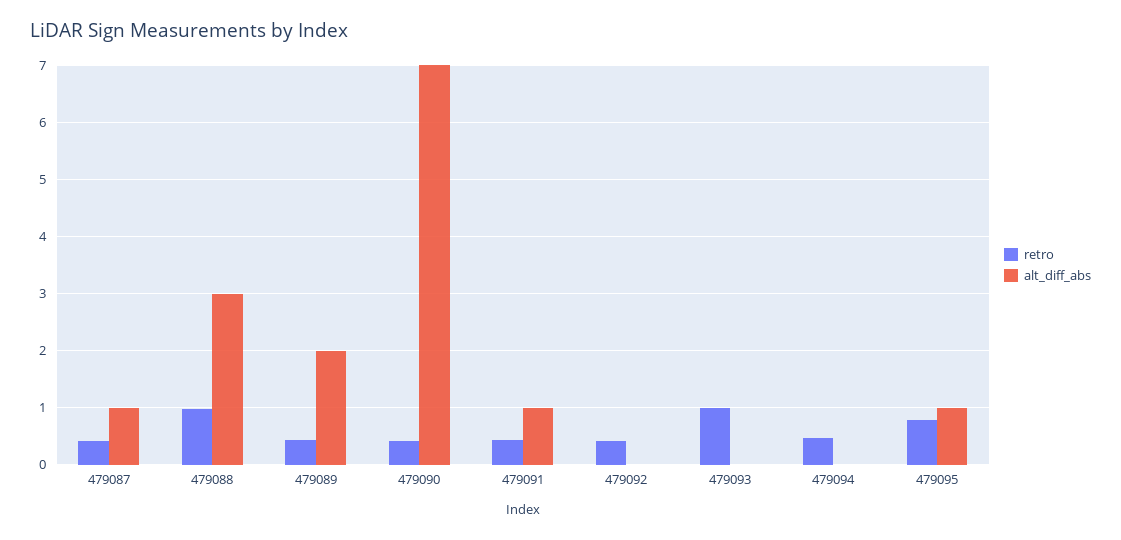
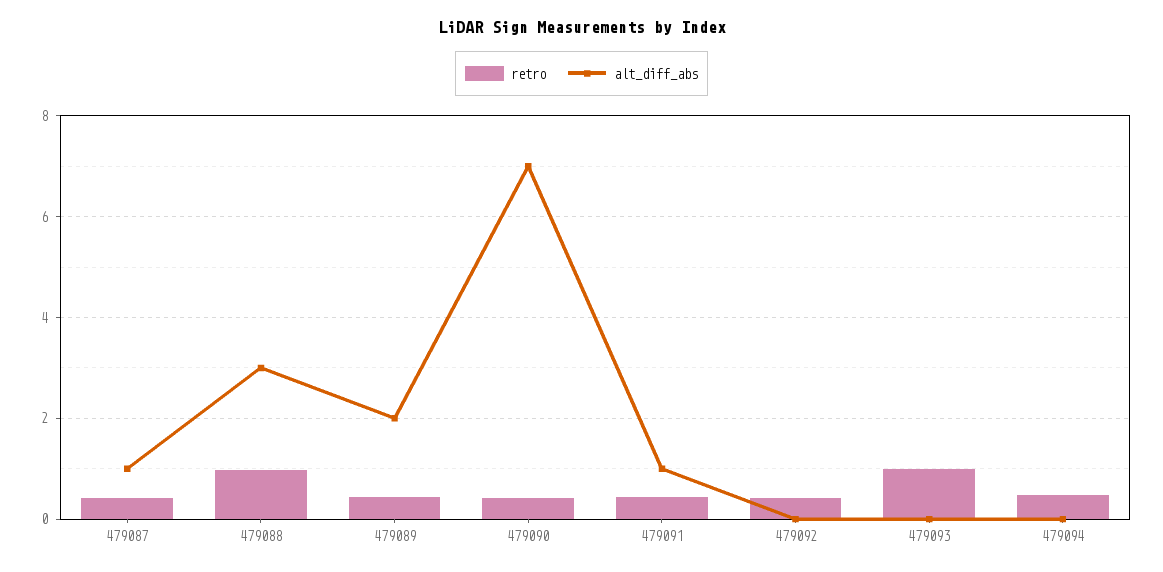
retro, 479095: 0.8 -> none
alt_diff_abs, 479095: 1 -> none

